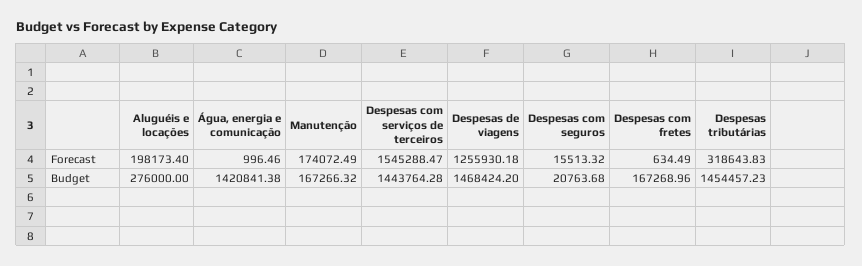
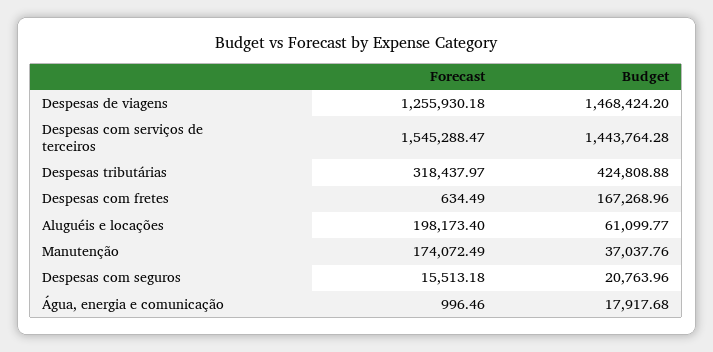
Despesas com seguros, Forecast: 15513.32 -> 15513.18
Despesas tributárias, Forecast: 318643.83 -> 318437.97
Aluguéis e locações, Budget: 276000 -> 61099.77
Água, energia e comunicação, Budget: 1420841.38 -> 17917.68
Manutenção, Budget: 167266.32 -> 37037.76
Despesas com seguros, Budget: 20763.68 -> 20763.96
Despesas tributárias, Budget: 1454457.23 -> 424808.88

